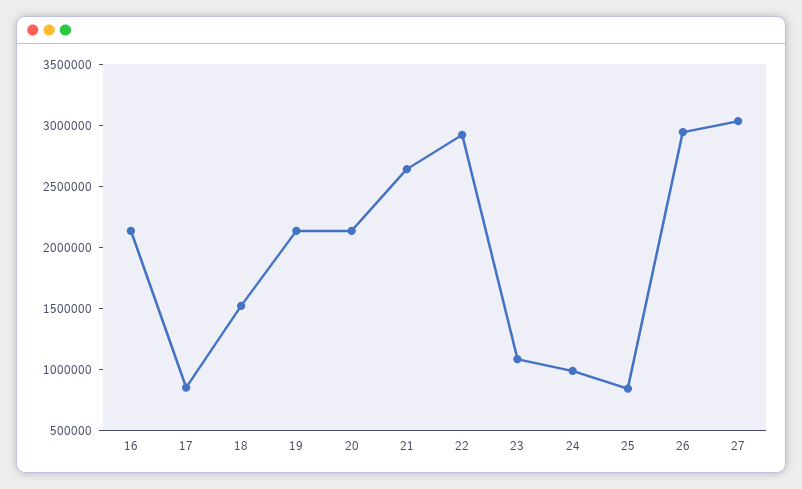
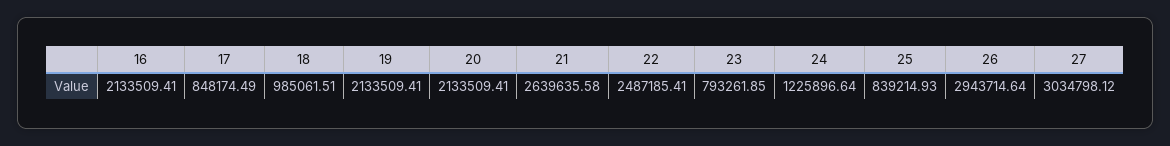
18: 1500000 -> 985061.51
22: 2900000 -> 2487185.41
23: 1100000 -> 793261.85
24: 1000000 -> 1225896.64

